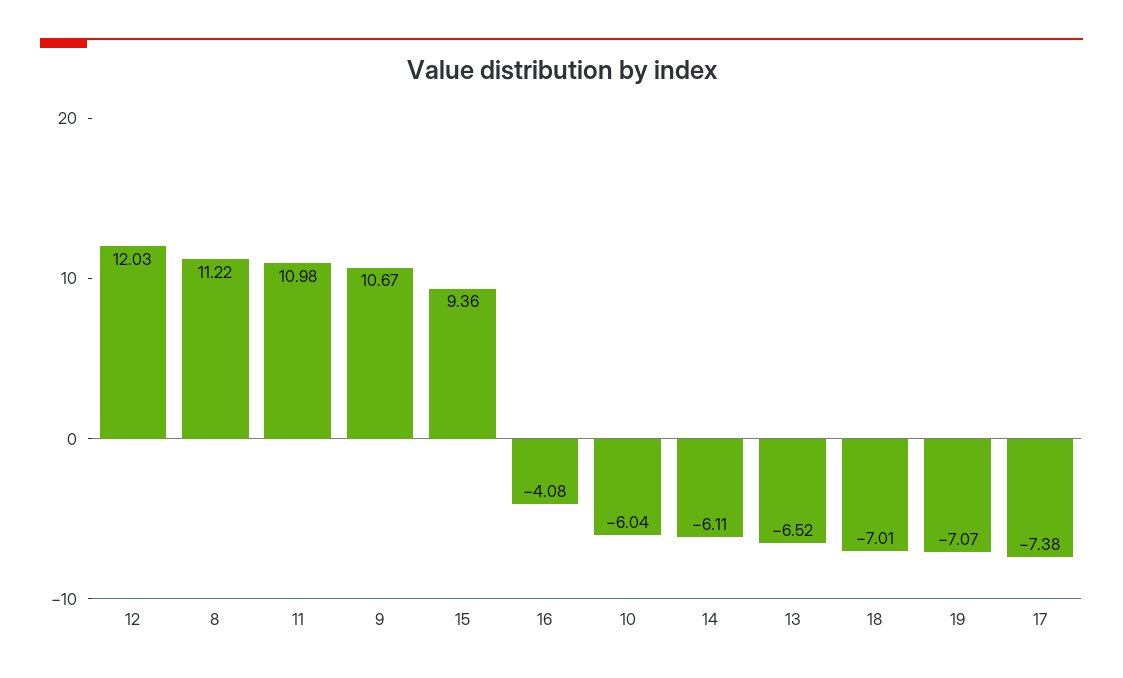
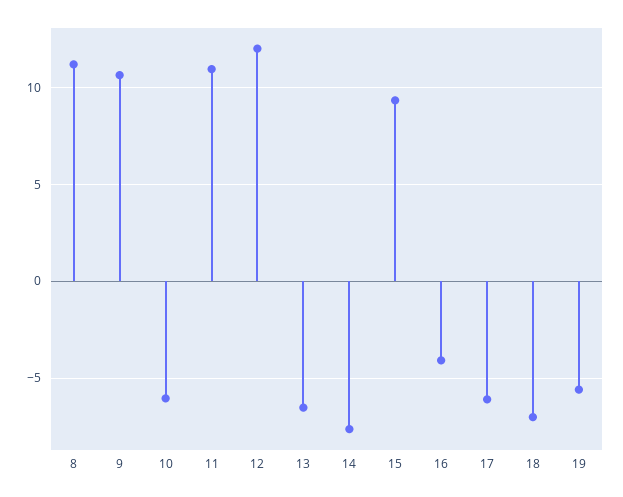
14: -6.11 -> -7.5
19: -7.07 -> -5.5
17: -7.38 -> -6

